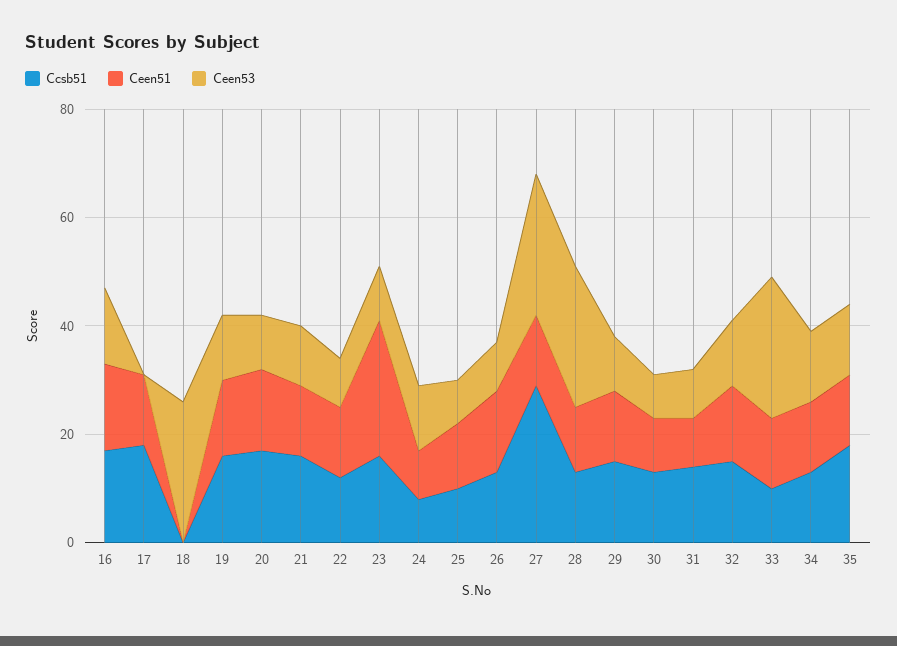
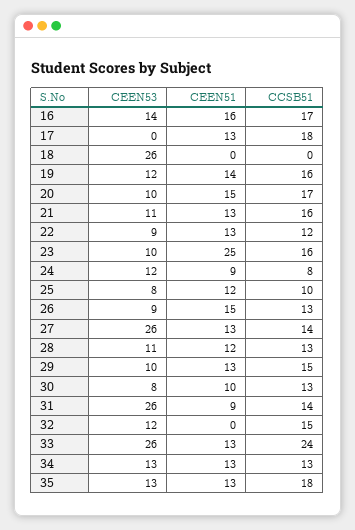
Ccsb51, 27: 30 -> 14
Ceen53, 28: 25 -> 11
Ceen53, 31: 10 -> 26
Ceen51, 32: 15 -> 0
Ccsb51, 33: 10 -> 24

